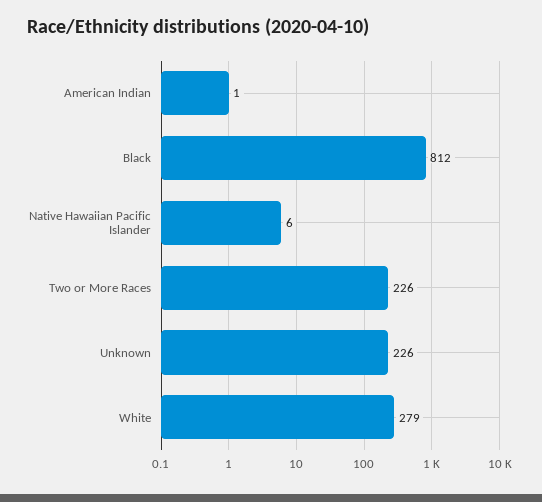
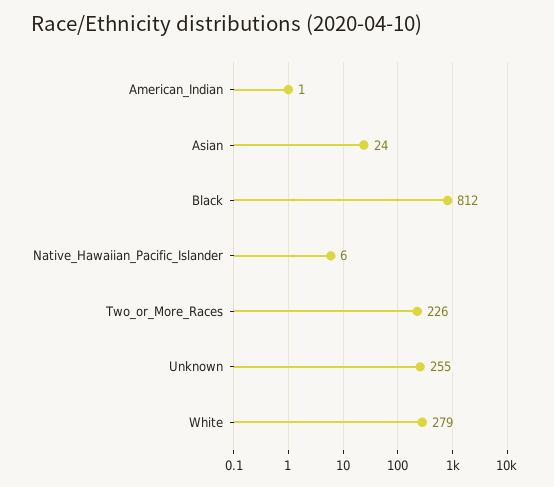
Unknown: 226 -> 255
Asian: none -> 24

